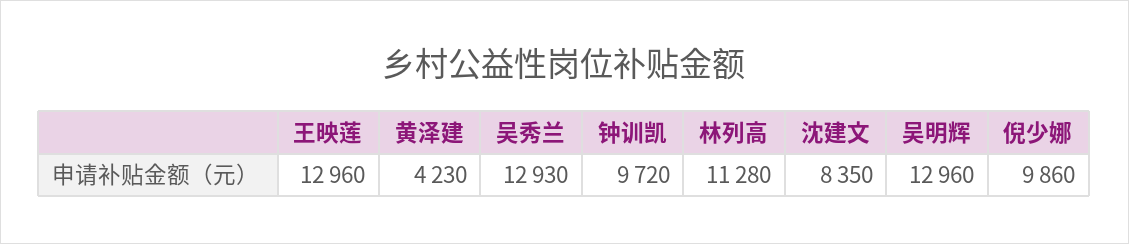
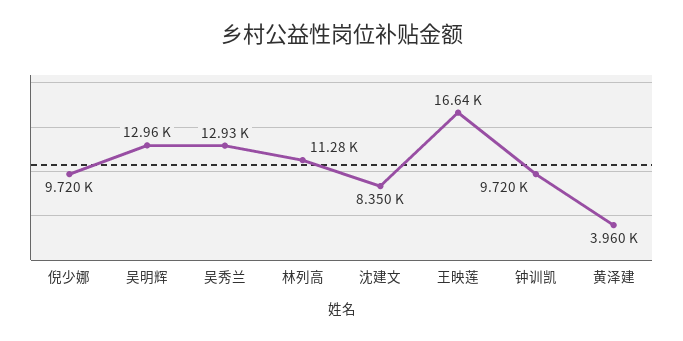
王映莲: 12960 -> 16640
黄泽建: 4230 -> 3960
倪少娜: 9860 -> 9720

